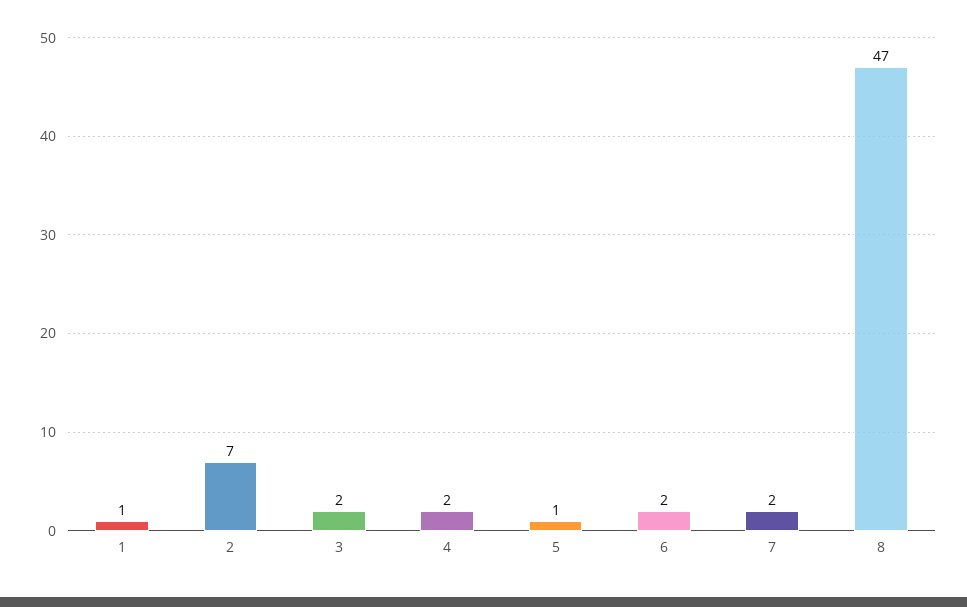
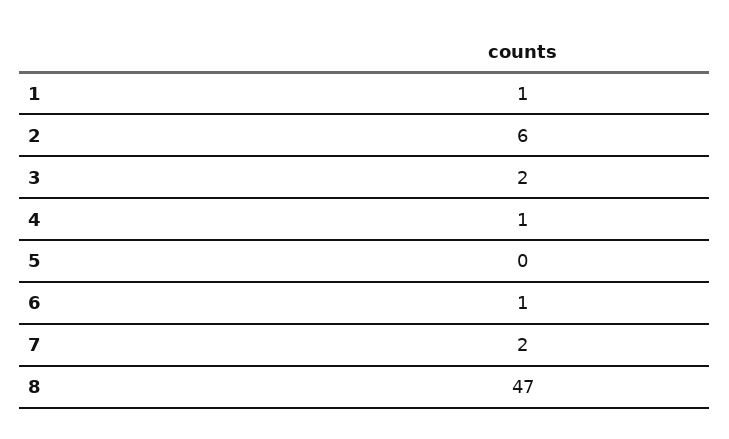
2: 7 -> 6
4: 2 -> 1
5: 1 -> 0
6: 2 -> 1

